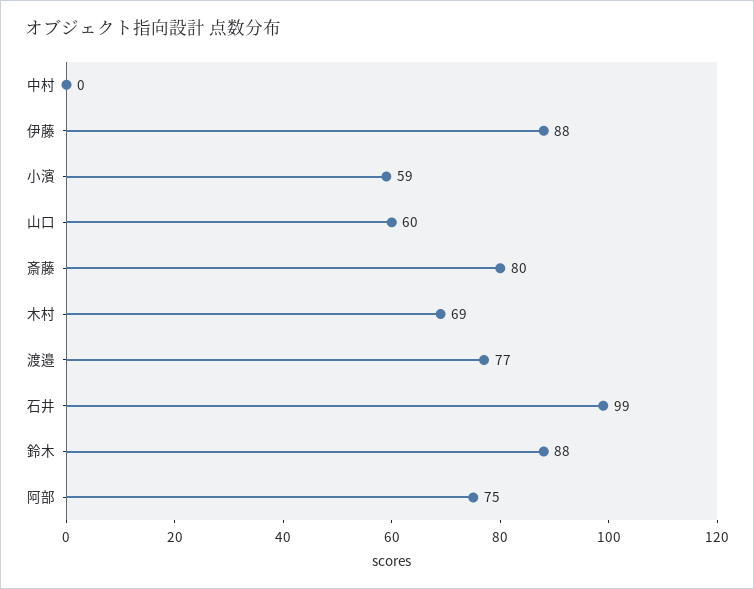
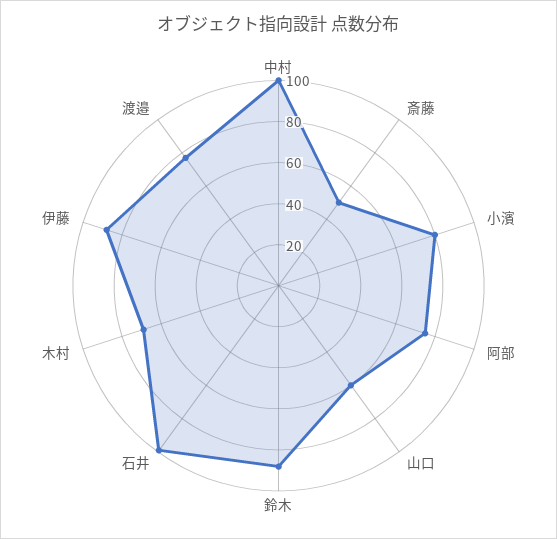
中村: 0 -> 100
小濱: 59 -> 80
斎藤: 80 -> 50

